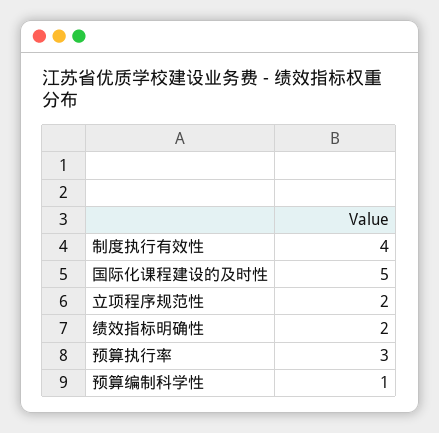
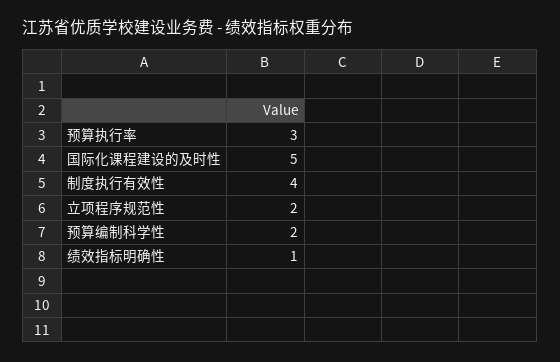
绩效指标明确性: 2 -> 1
预算编制科学性: 1 -> 2

